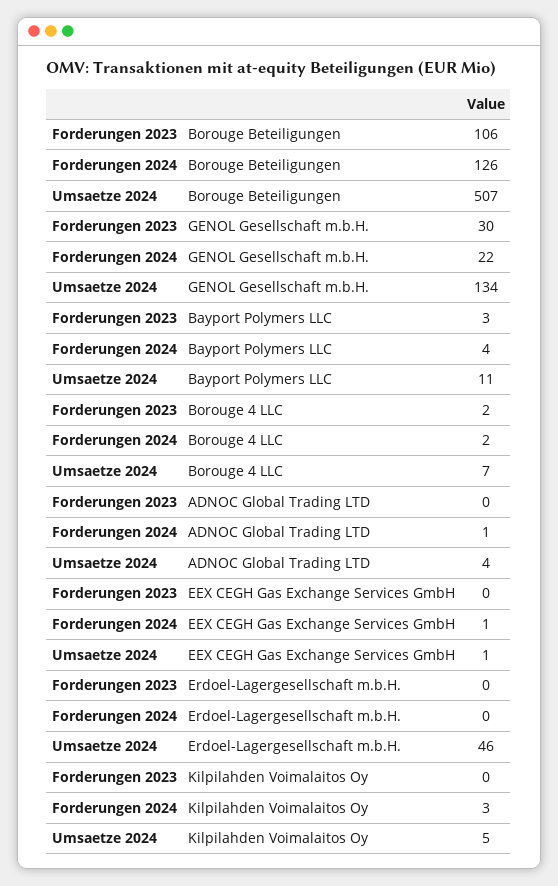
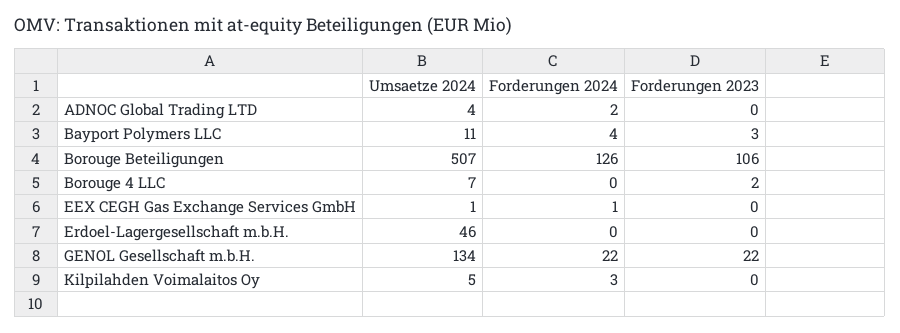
Forderungen 2023, GENOL Gesellschaft m.b.H.: 30 -> 22
Forderungen 2024, Borouge 4 LLC: 2 -> 0
Forderungen 2024, ADNOC Global Trading LTD: 1 -> 2

